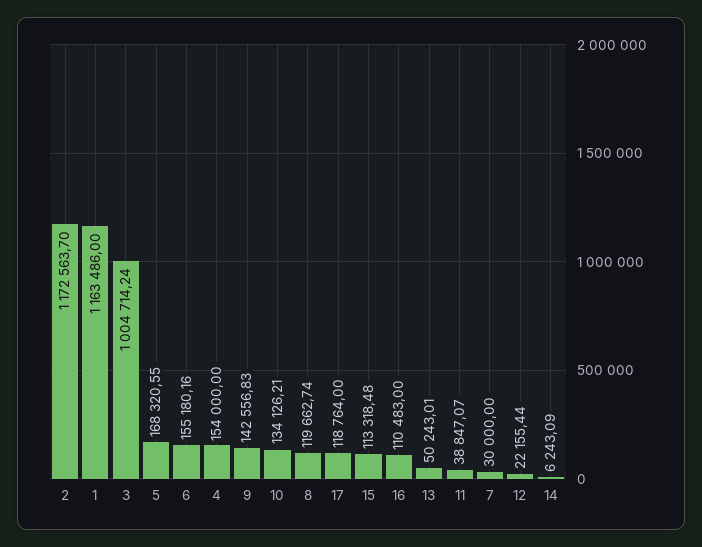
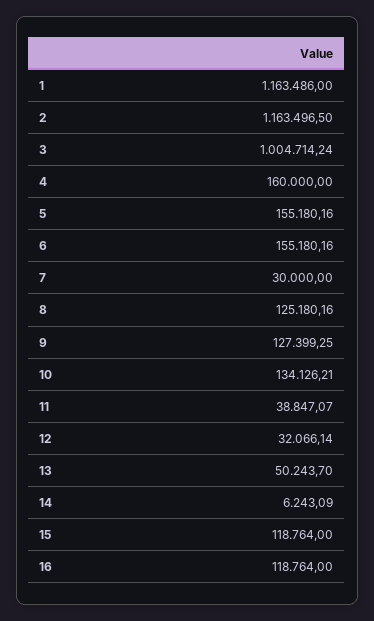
2: 1172563.7 -> 1163496.5
5: 168320.55 -> 155180.16
4: 154000 -> 160000
9: 142556.83 -> 127399.25
8: 119662.74 -> 125180.16
17: 118764 -> none
15: 113318.48 -> 118764
16: 110483 -> 118764
13: 50243.01 -> 50243.7
12: 22155.44 -> 32066.14

